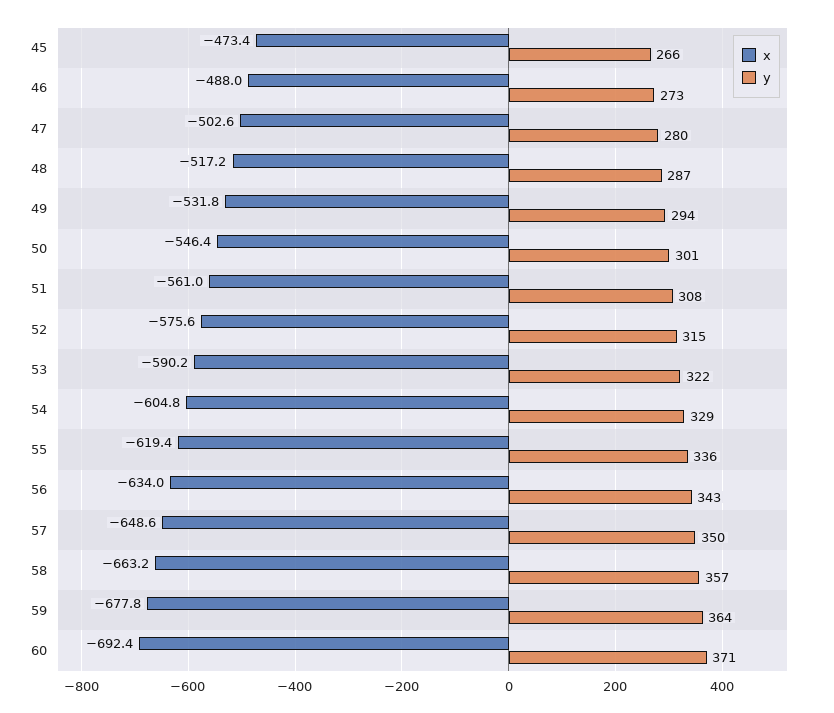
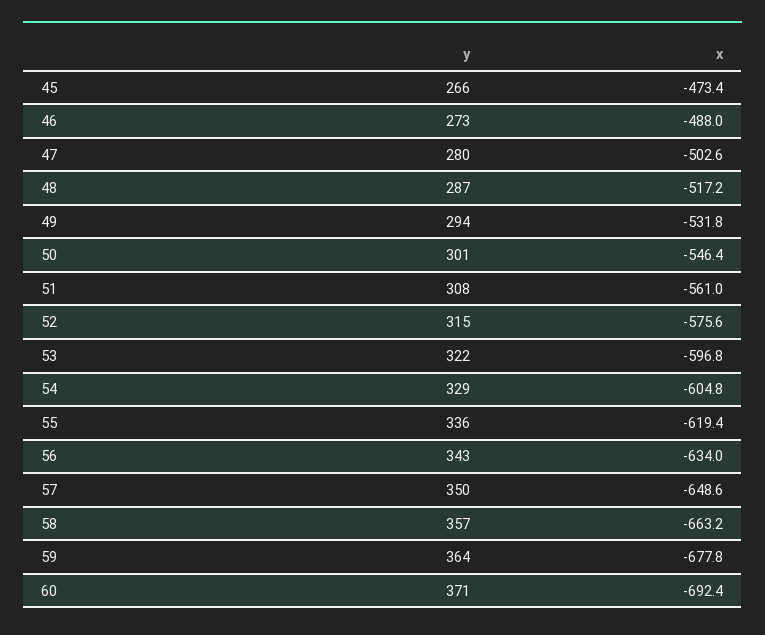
x, 53: -590.2 -> -596.8

